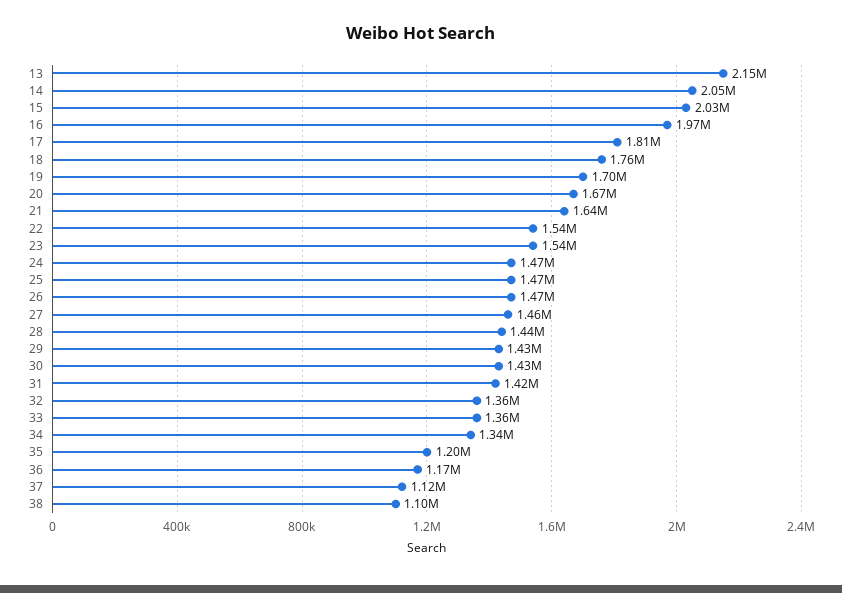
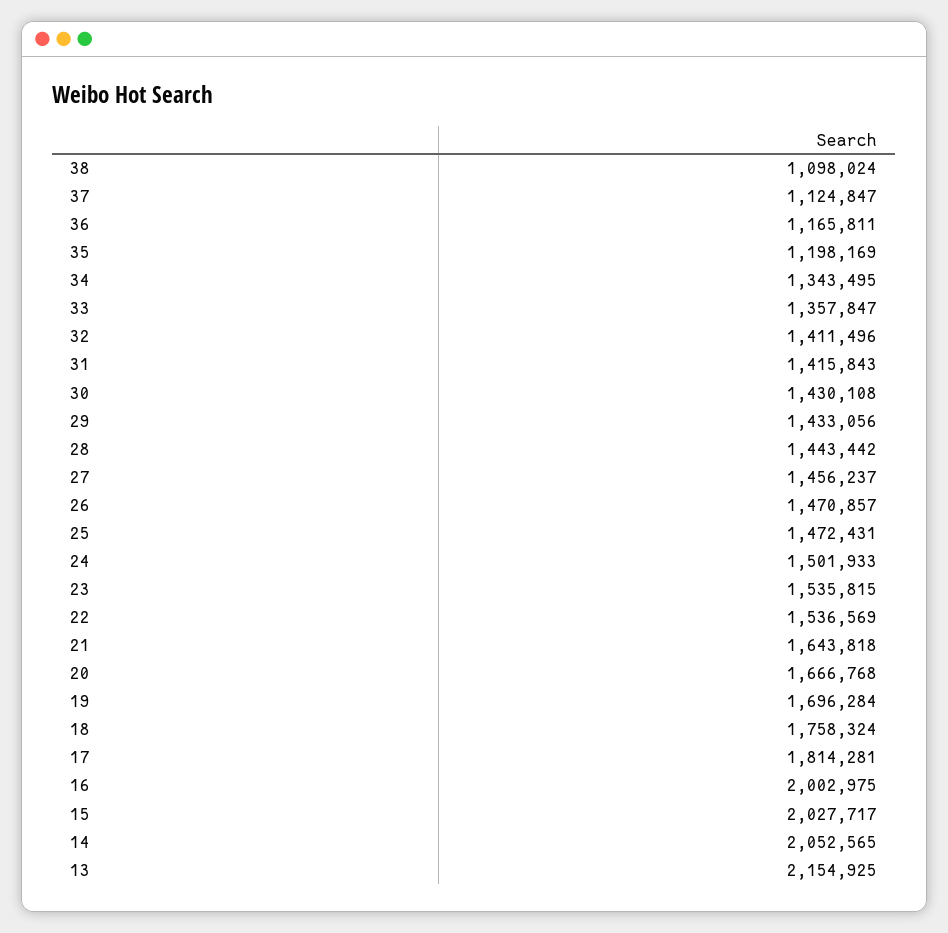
16: 1970000 -> 2002975
24: 1470000 -> 1501933
32: 1360000 -> 1411496

